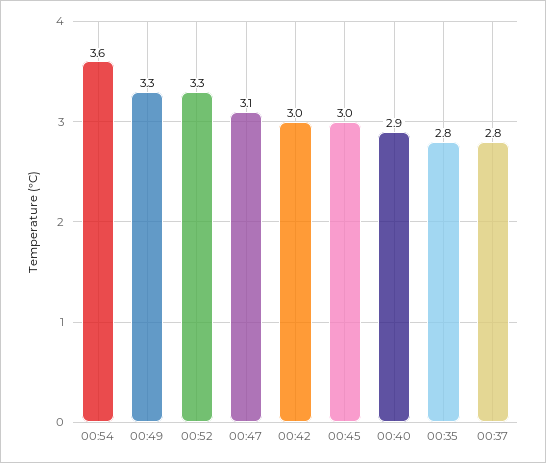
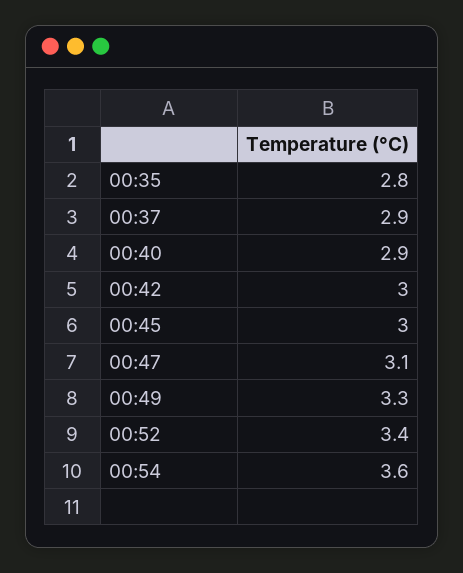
00:52: 3.3 -> 3.4
00:37: 2.8 -> 2.9

